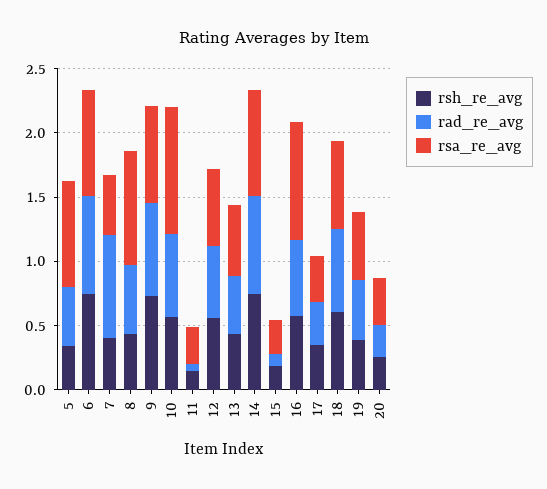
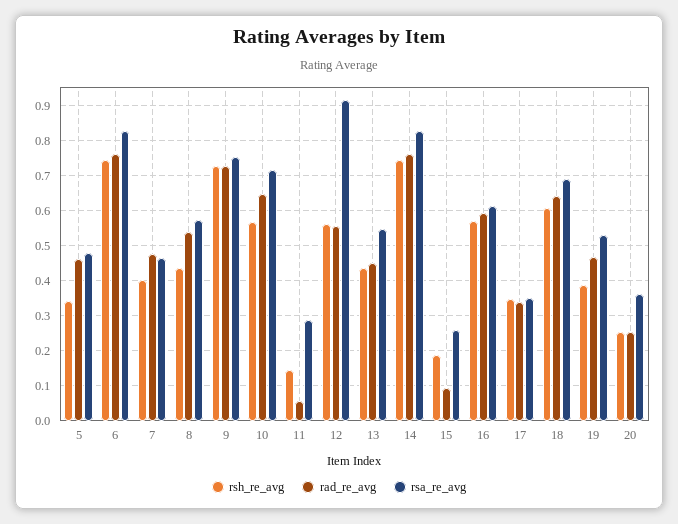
rsa_re_avg, 5: 0.8 -> 0.48
rad_re_avg, 7: 0.8 -> 0.48
rsa_re_avg, 8: 0.9 -> 0.58
rsa_re_avg, 10: 1 -> 0.72
rsa_re_avg, 12: 0.6 -> 0.92
rsa_re_avg, 16: 0.9 -> 0.62

